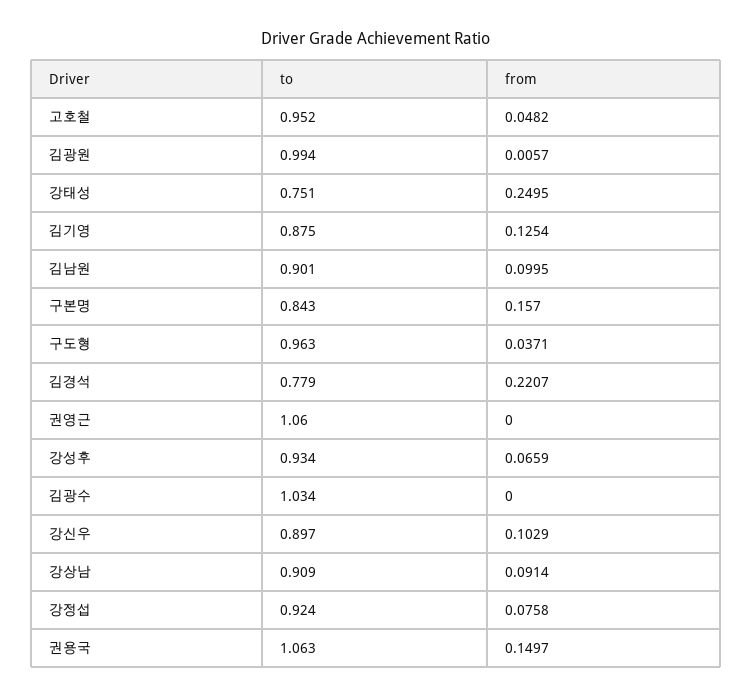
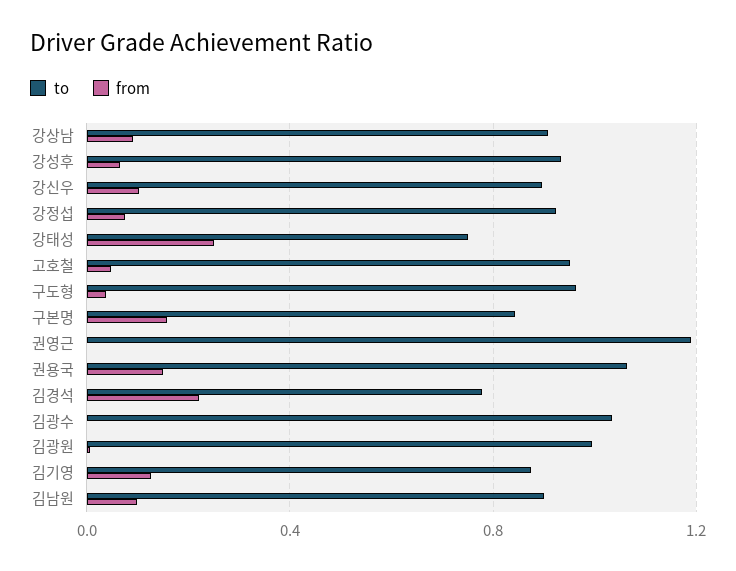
to, 권영근: 1.06 -> 1.2

